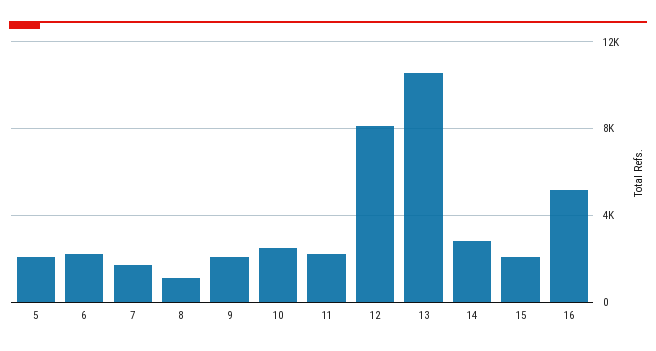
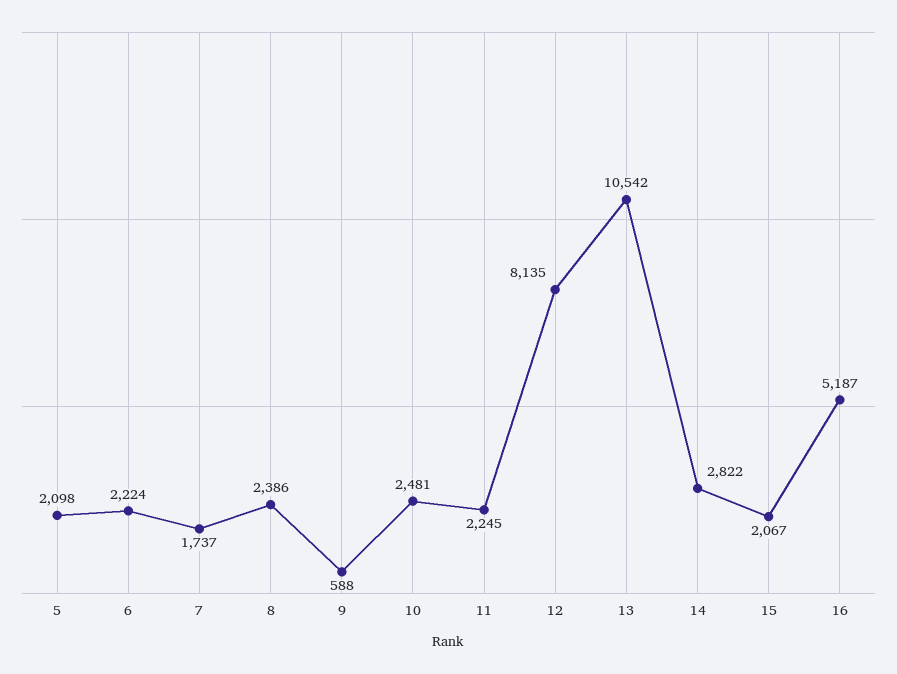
8: 1000 -> 2386
9: 2000 -> 588

